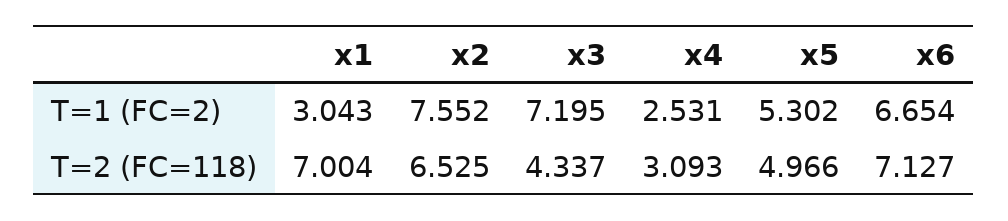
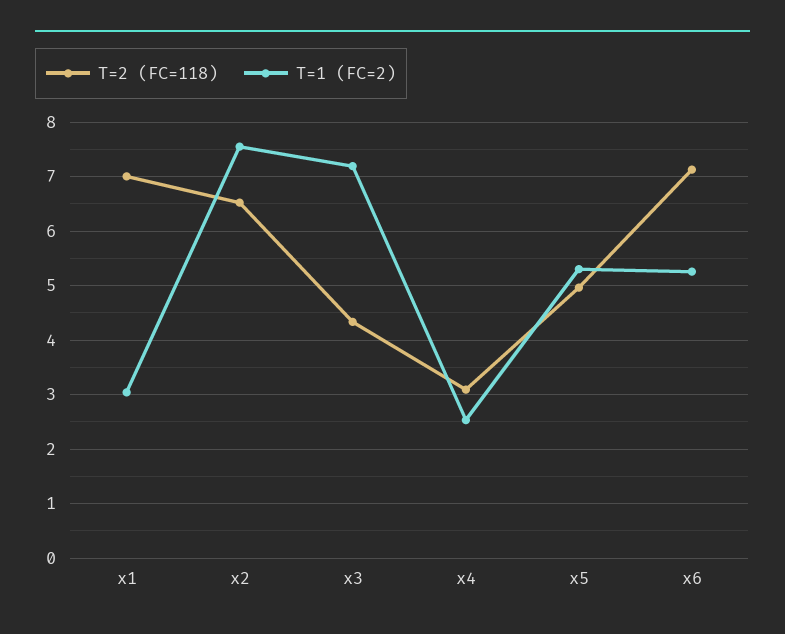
T=1 (FC=2), x6: 6.654 -> 5.2

